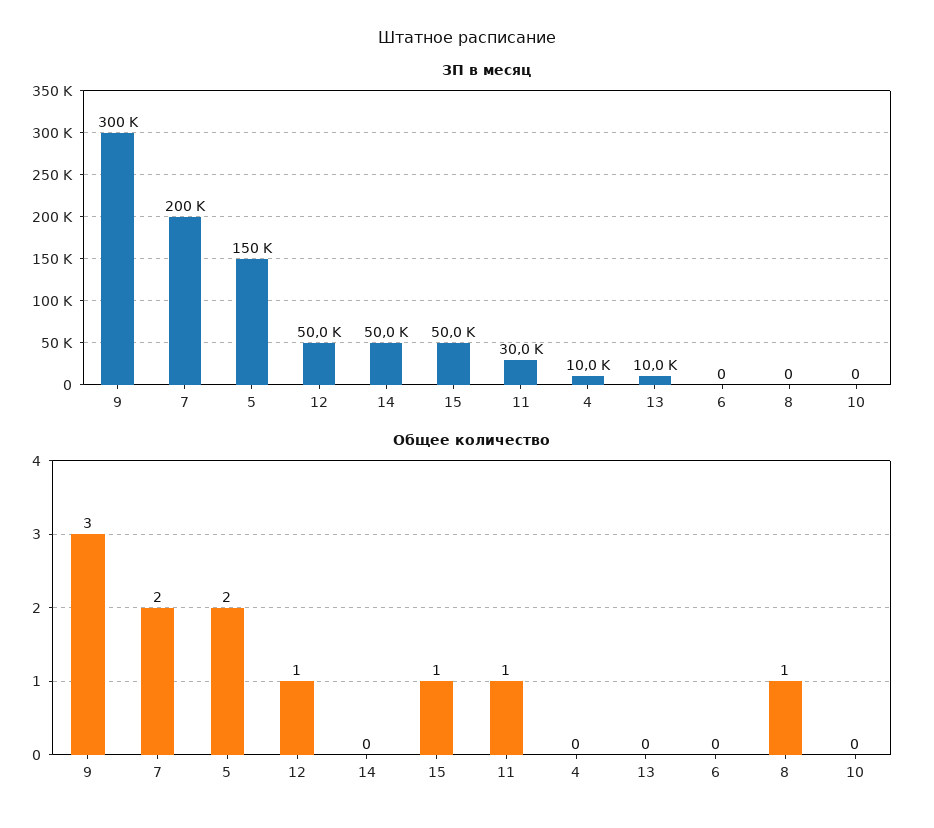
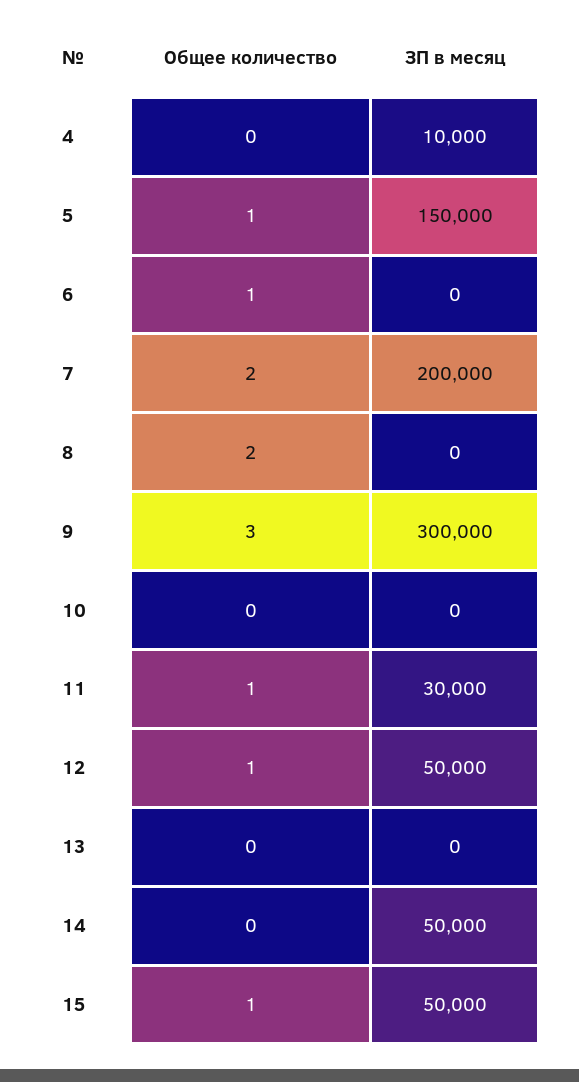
ЗП в месяц, 13: 10000 -> 0
Общее количество, 5: 2 -> 1
Общее количество, 6: 0 -> 1
Общее количество, 8: 1 -> 2

